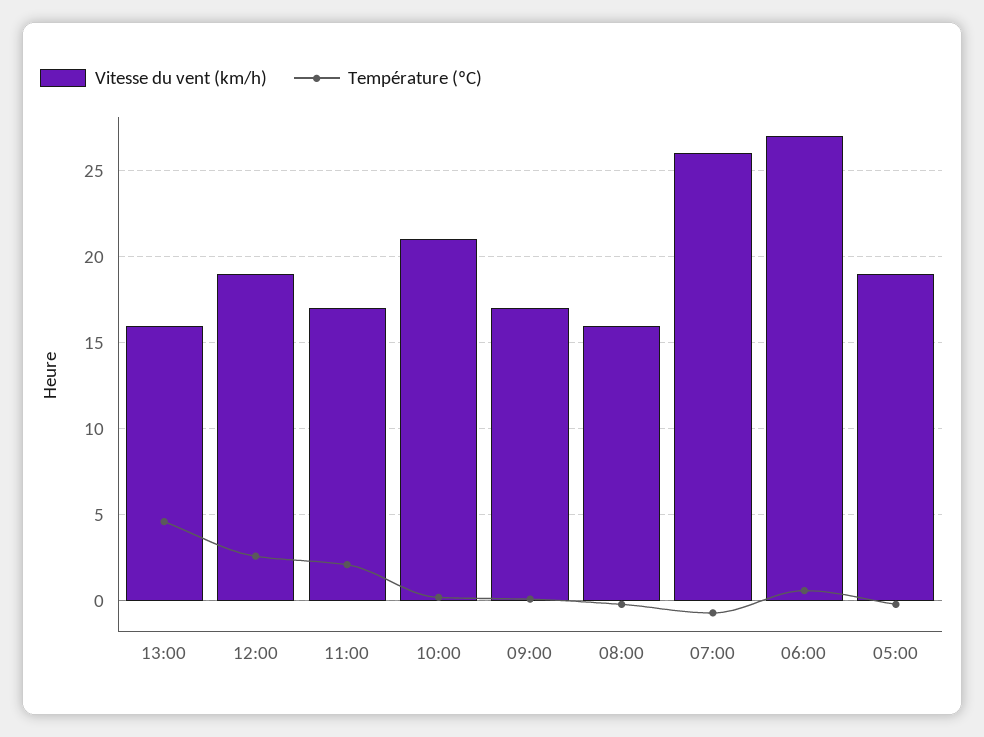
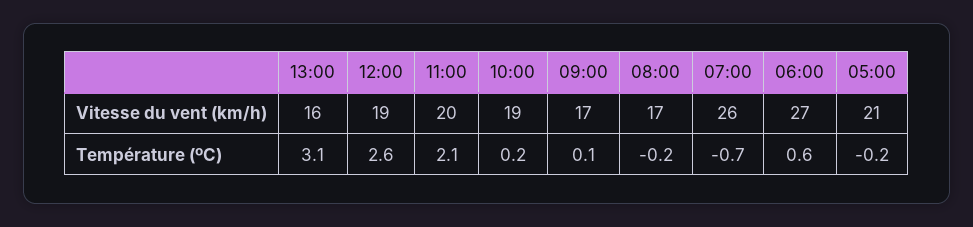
Température (ºC), 13:00: 4.5 -> 3.1
Vitesse du vent (km/h), 11:00: 17 -> 20
Vitesse du vent (km/h), 10:00: 21 -> 19
Vitesse du vent (km/h), 08:00: 16 -> 17
Vitesse du vent (km/h), 05:00: 19 -> 21

